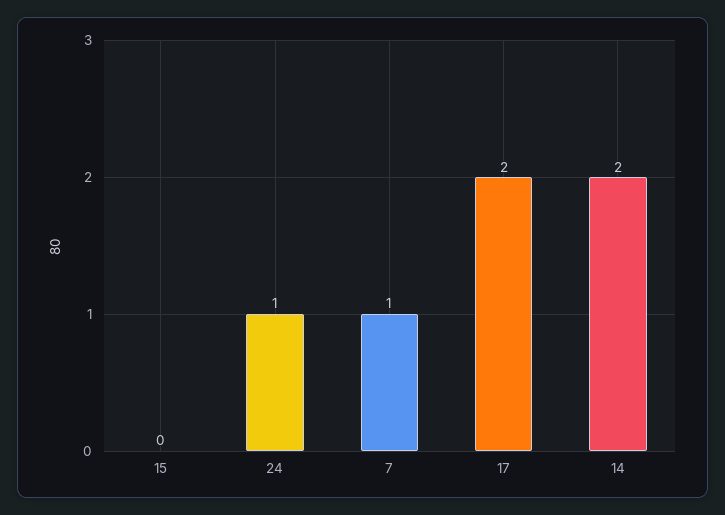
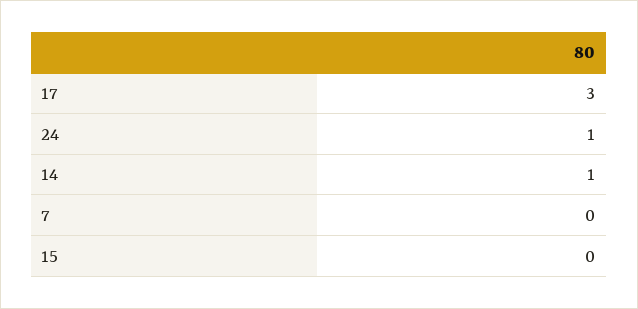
7: 1 -> 0
17: 2 -> 3
14: 2 -> 1

